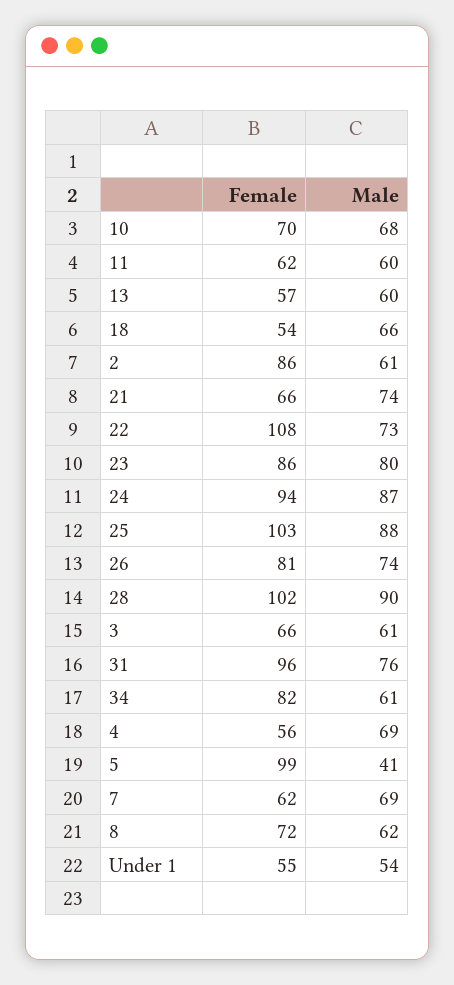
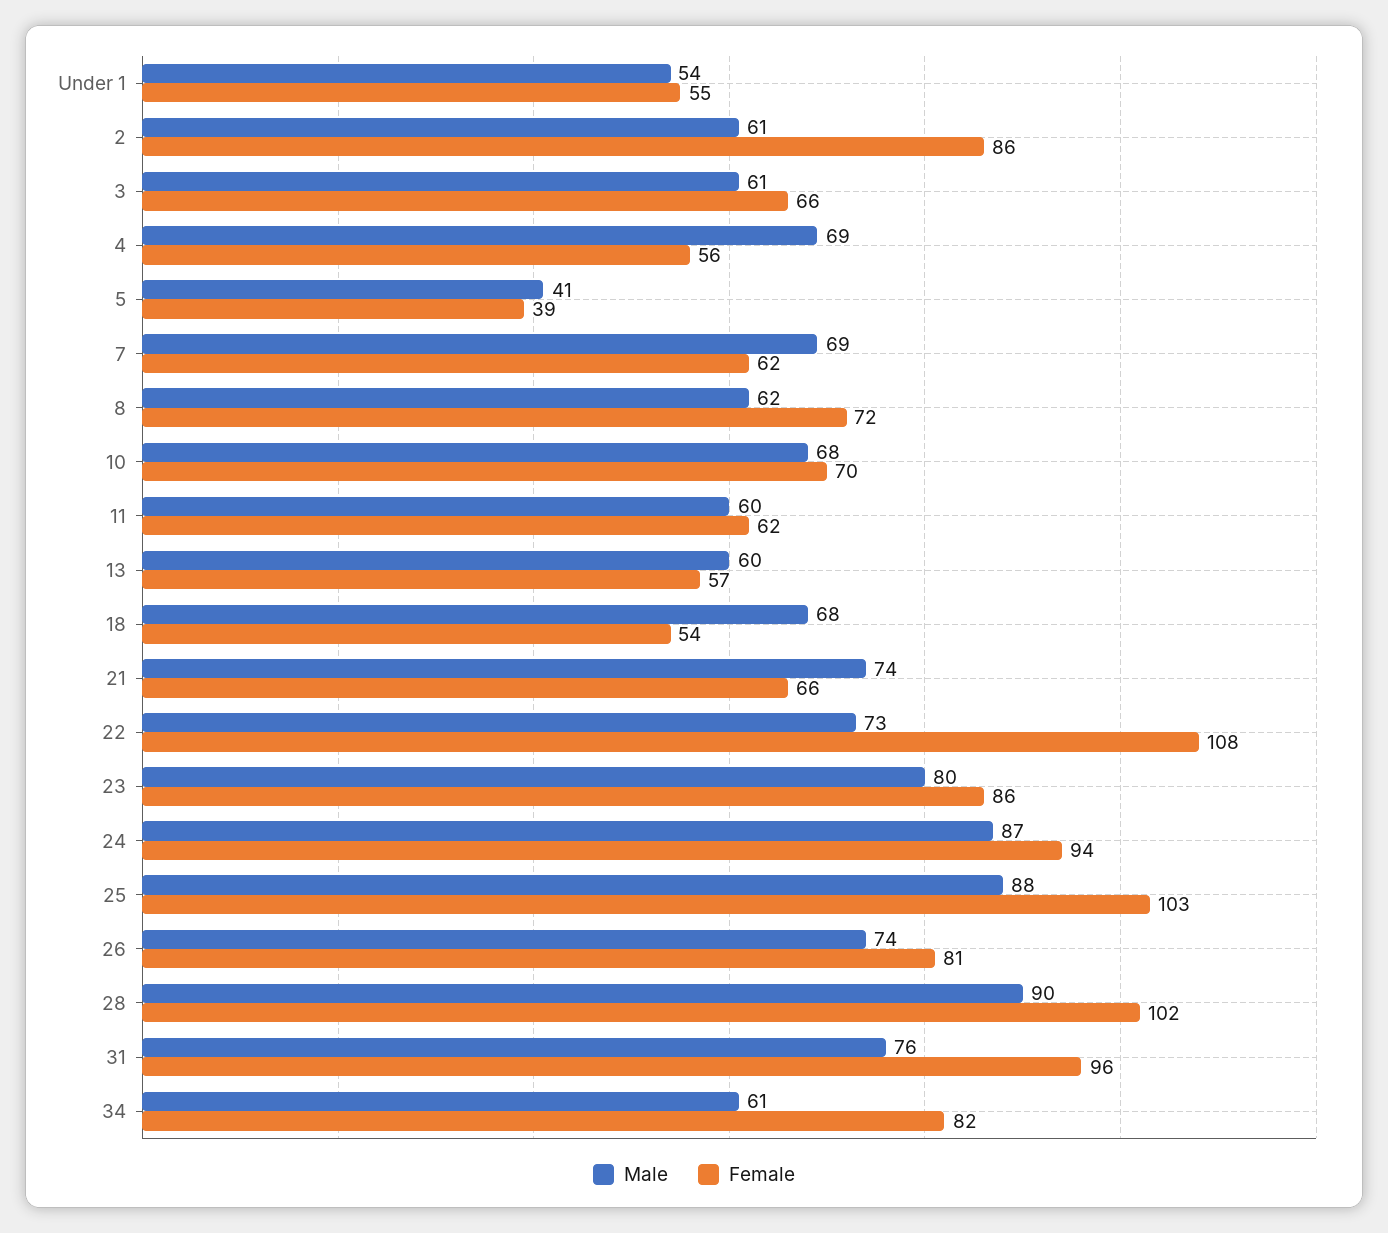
Male, 18: 66 -> 68
Female, 5: 99 -> 39

